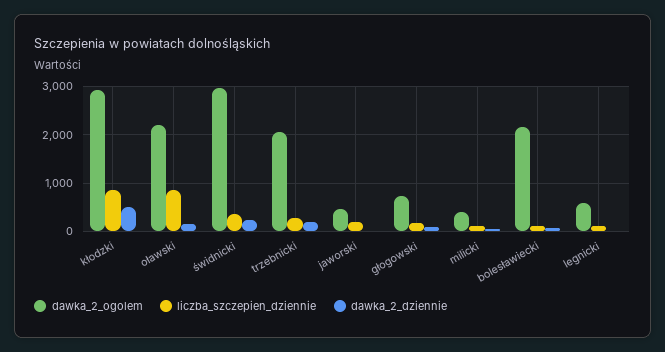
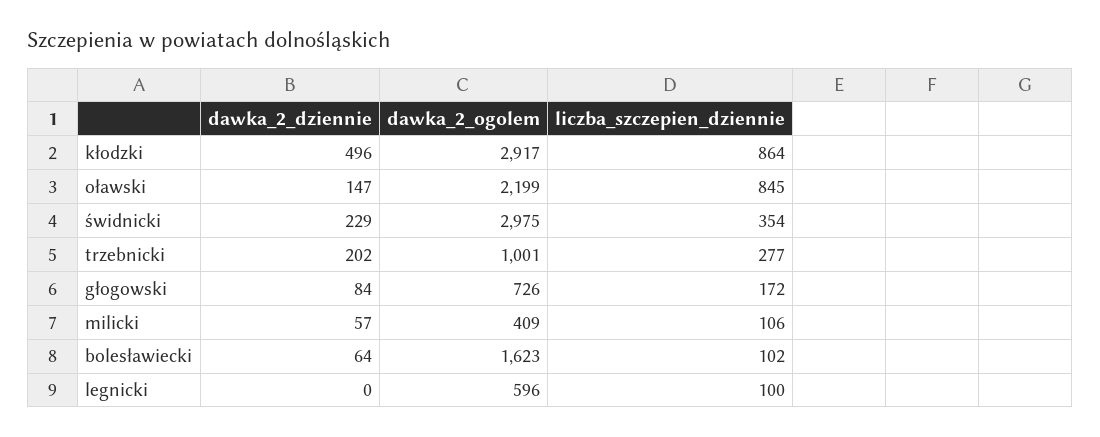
dawka_2_ogolem, trzebnicki: 2000 -> 1001
dawka_2_ogolem, jaworski: 400 -> none
liczba_szczepien_dziennie, jaworski: 200 -> none
dawka_2_dziennie, jaworski: 0 -> none
dawka_2_ogolem, bolesławiecki: 2200 -> 1623

